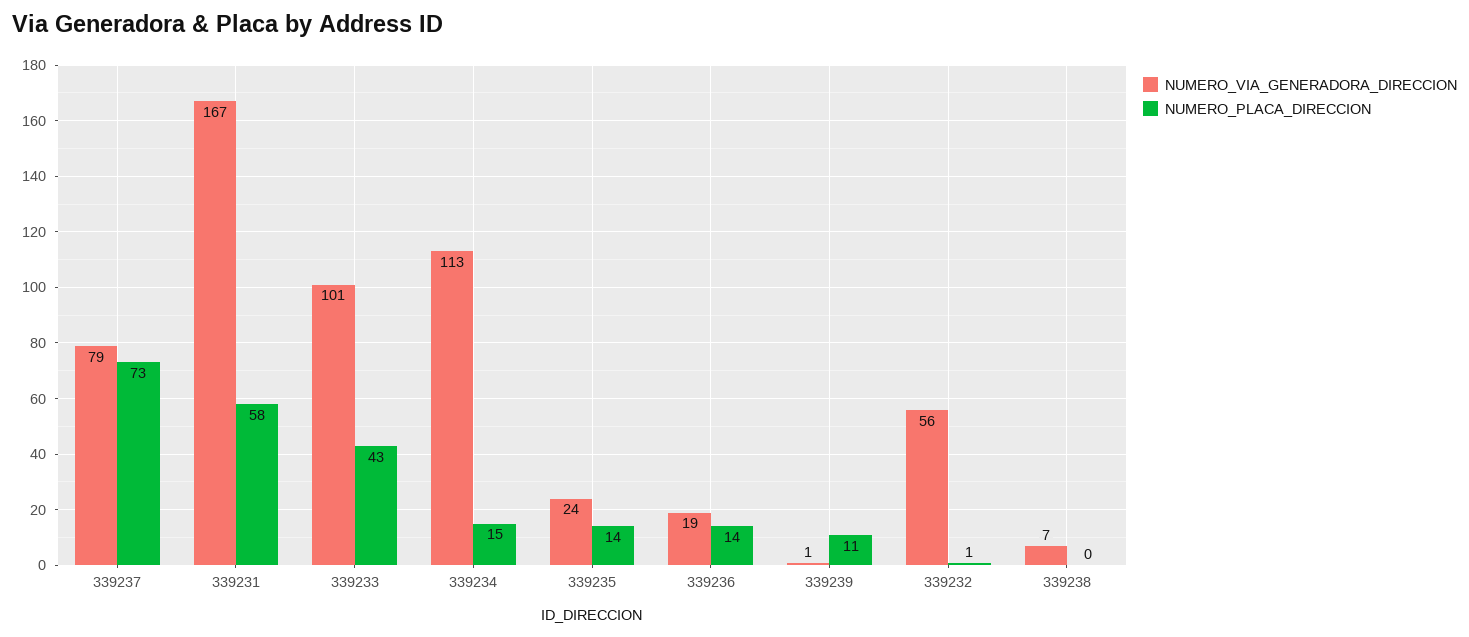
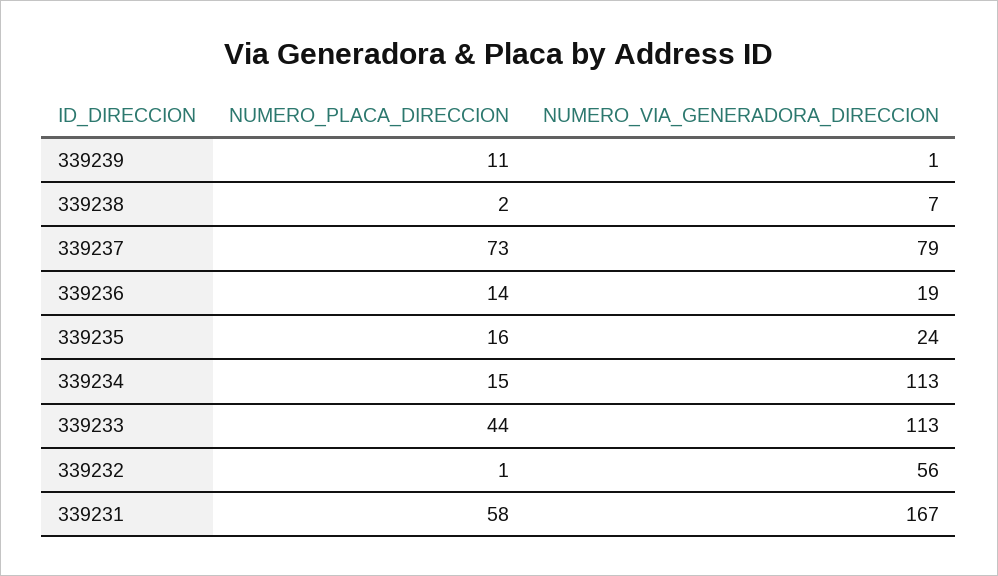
NUMERO_VIA_GENERADORA_DIRECCION, 339233: 101 -> 113
NUMERO_PLACA_DIRECCION, 339233: 43 -> 44
NUMERO_PLACA_DIRECCION, 339235: 14 -> 16
NUMERO_PLACA_DIRECCION, 339238: 0 -> 2

